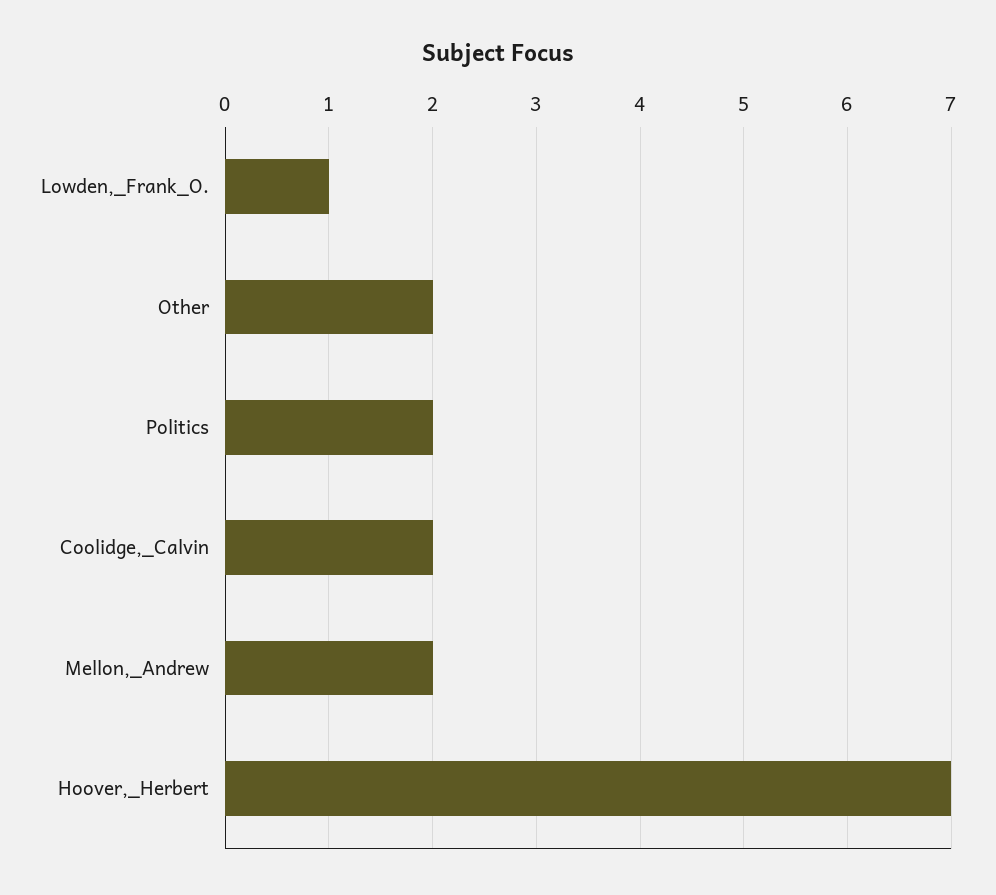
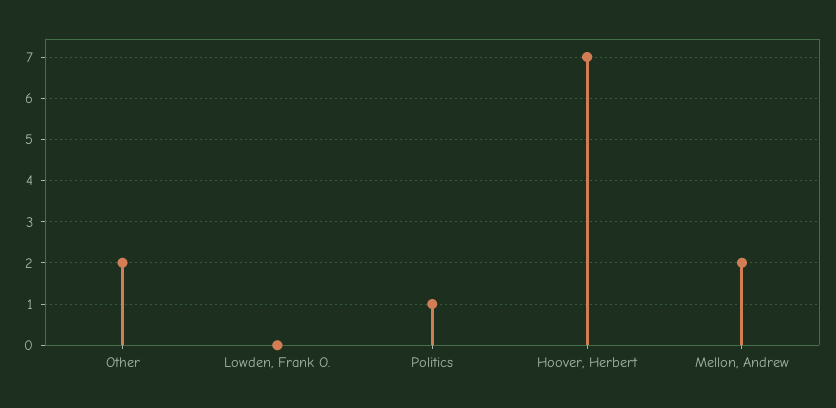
Lowden,_Frank_O.: 1 -> 0
Politics: 2 -> 1
Coolidge,_Calvin: 2 -> none

